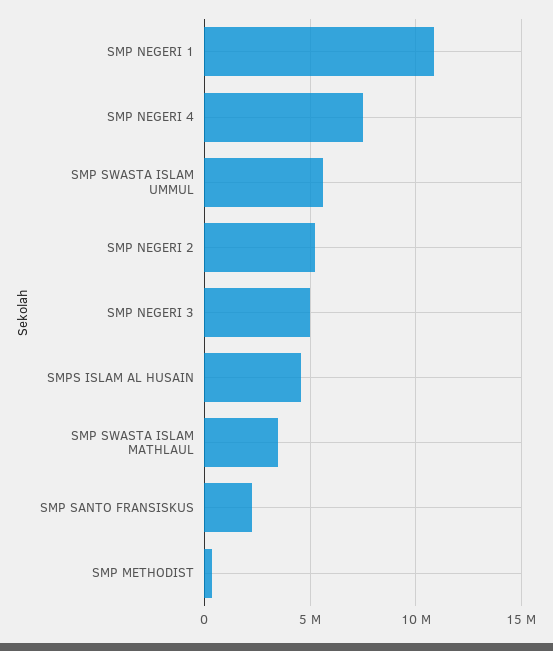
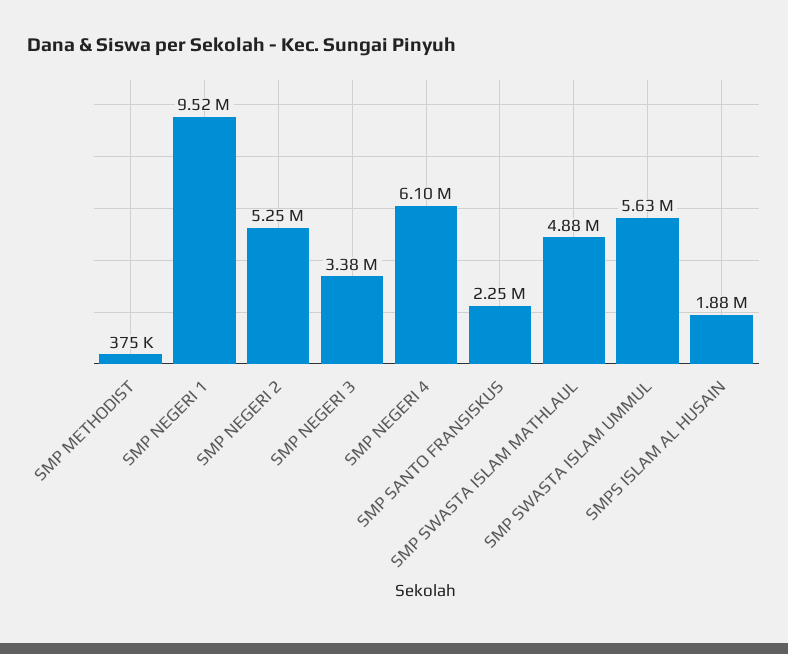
SMP NEGERI 1: 11000000 -> 9520000
SMP NEGERI 4: 7500000 -> 6100000
SMP NEGERI 3: 5000000 -> 3380000
SMPS ISLAM AL HUSAIN: 4500000 -> 1880000
SMP SWASTA ISLAM MATHLAUL: 3500000 -> 4880000

